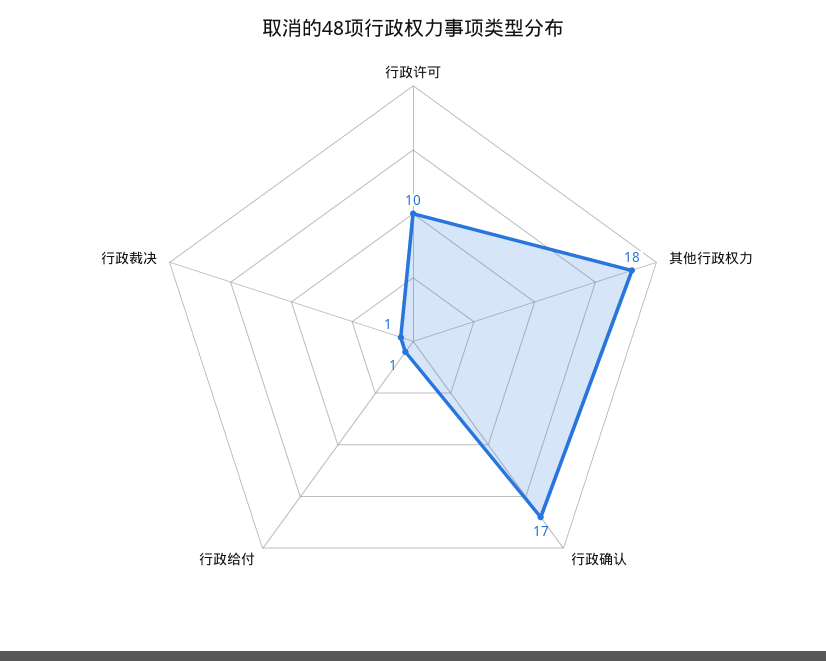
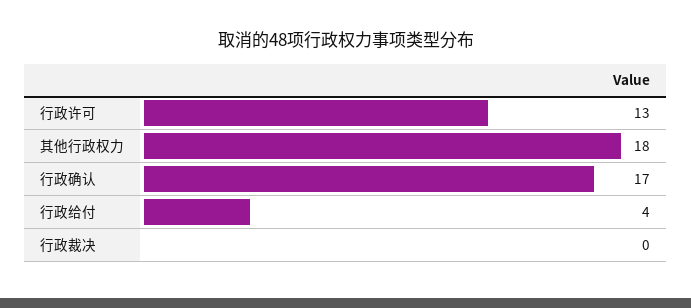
行政许可: 10 -> 13
行政给付: 1 -> 4
行政裁决: 1 -> 0

